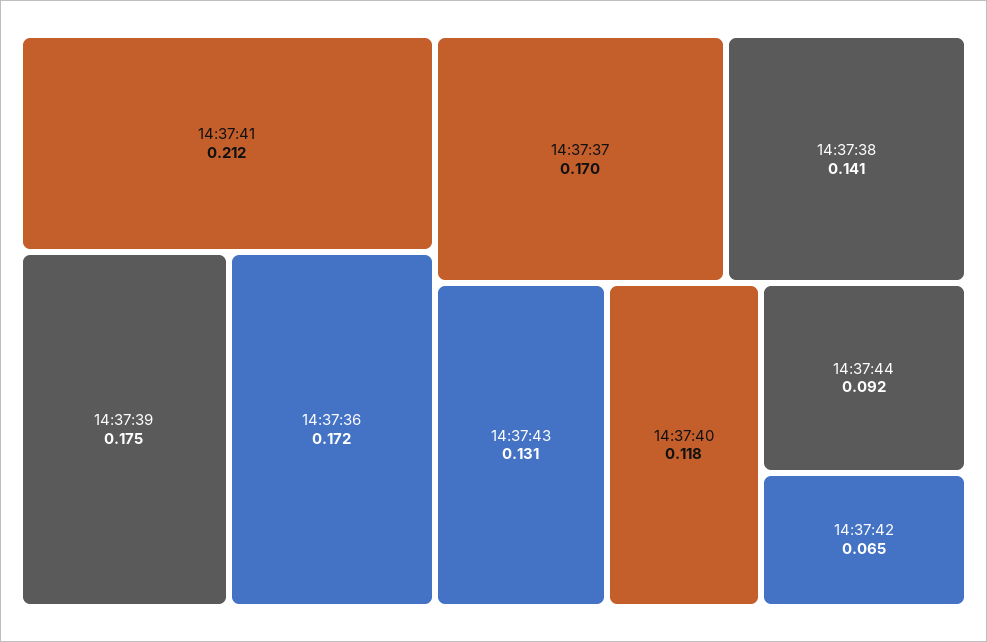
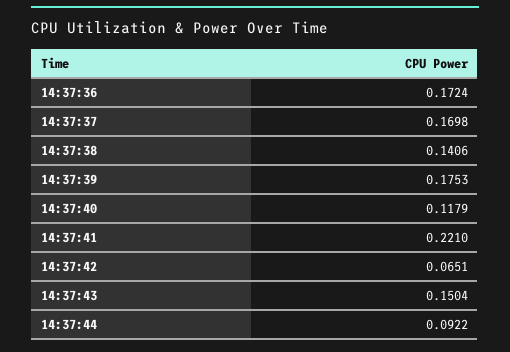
14:37:41: 0.212 -> 0.221
14:37:43: 0.131 -> 0.1504

